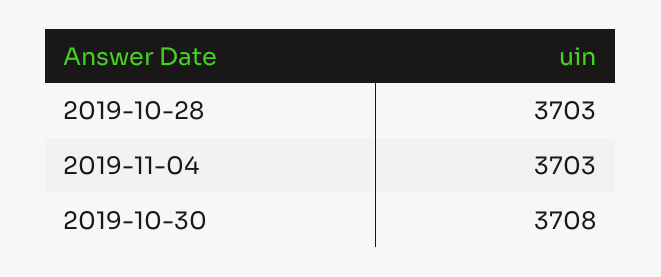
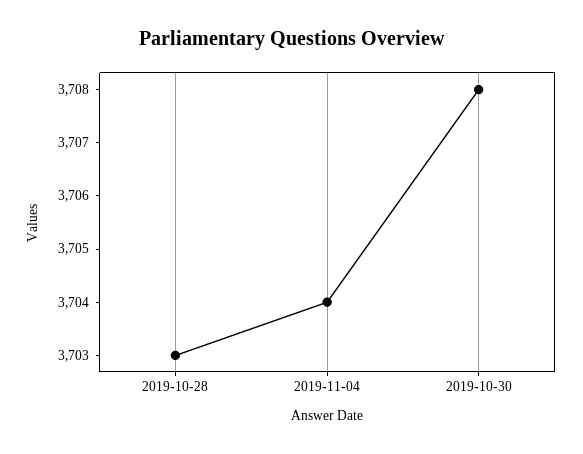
2019-11-04: 3703 -> 3704

